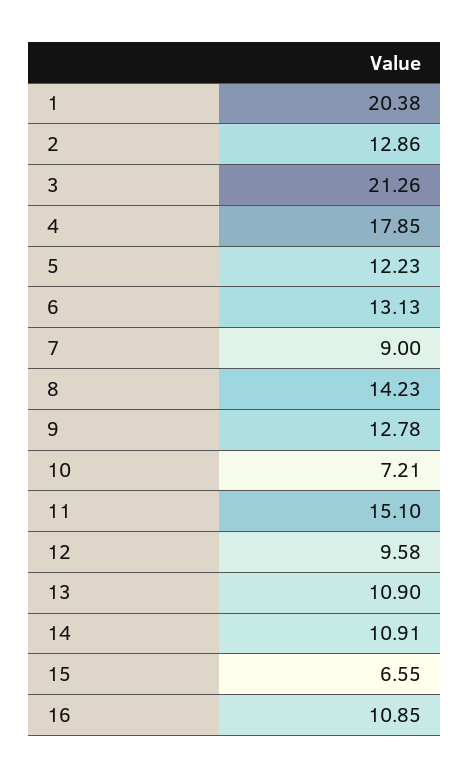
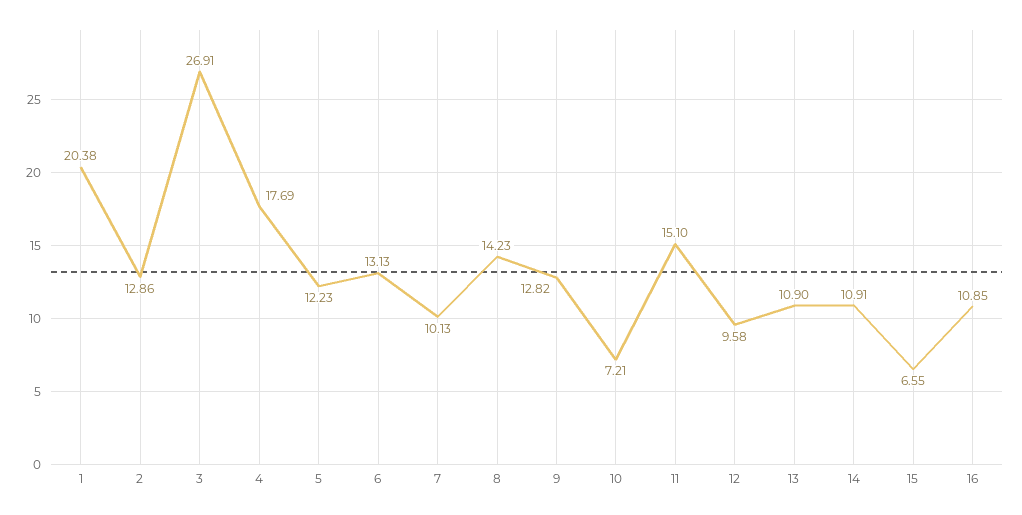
3: 21.26 -> 26.91
4: 17.85 -> 17.69
7: 9 -> 10.13
9: 12.78 -> 12.82

